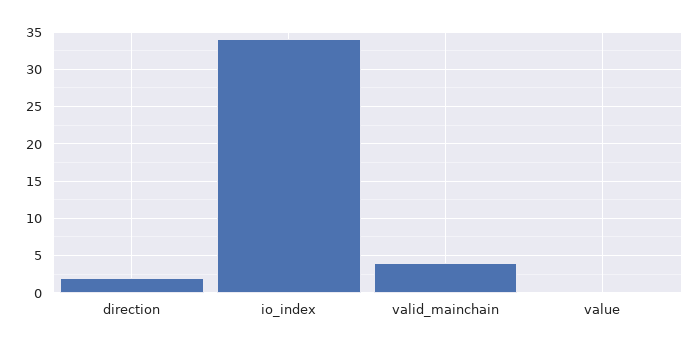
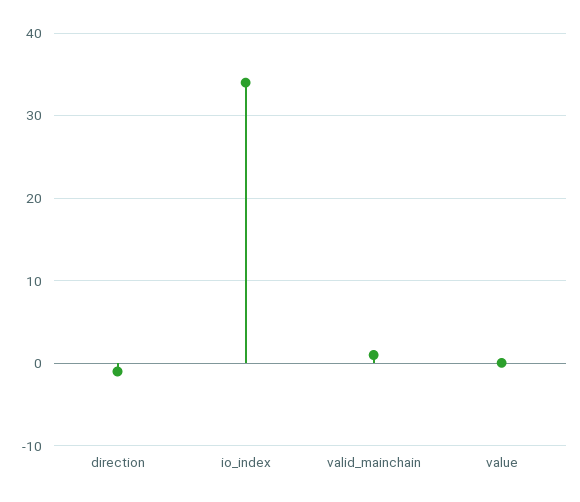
direction: 2 -> -1
valid_mainchain: 4 -> 1

